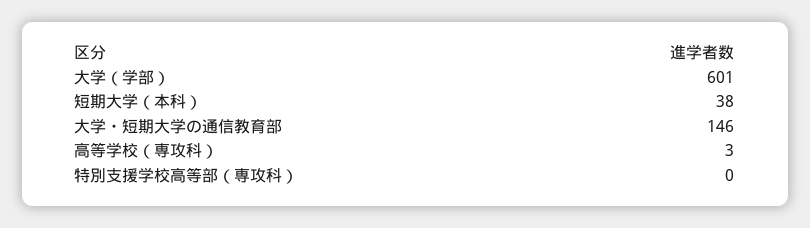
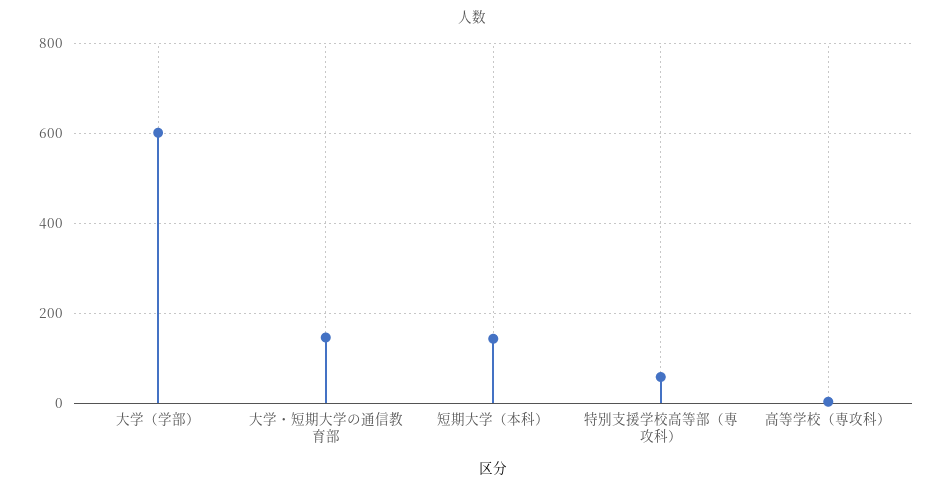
短期大学（本科）: 38 -> 140
特別支援学校高等部（専攻科）: 0 -> 60

